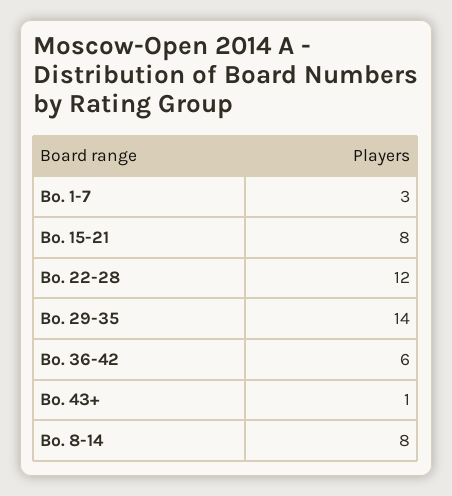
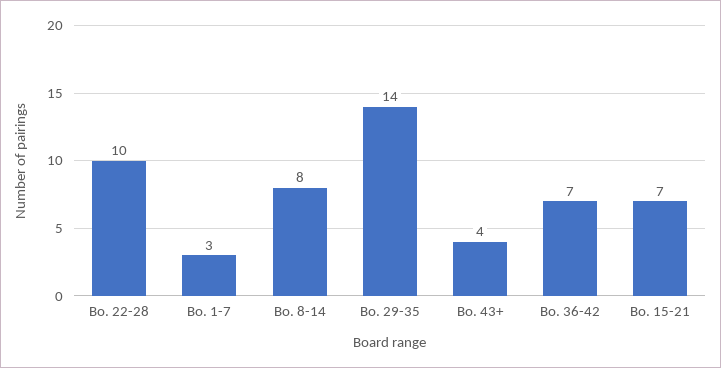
Bo. 15-21: 8 -> 7
Bo. 22-28: 12 -> 10
Bo. 36-42: 6 -> 7
Bo. 43+: 1 -> 4

